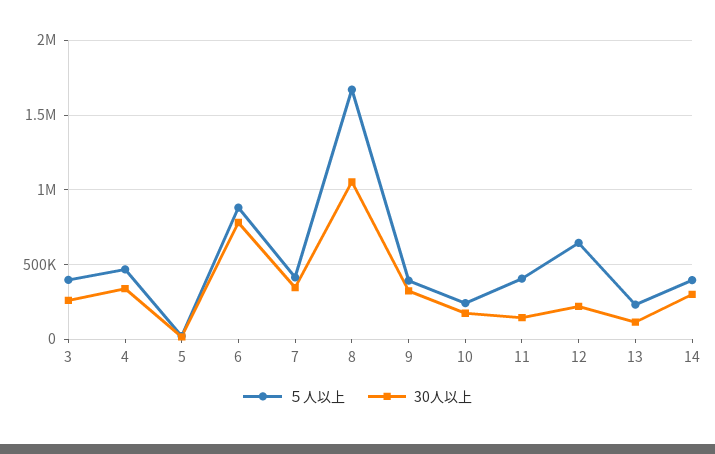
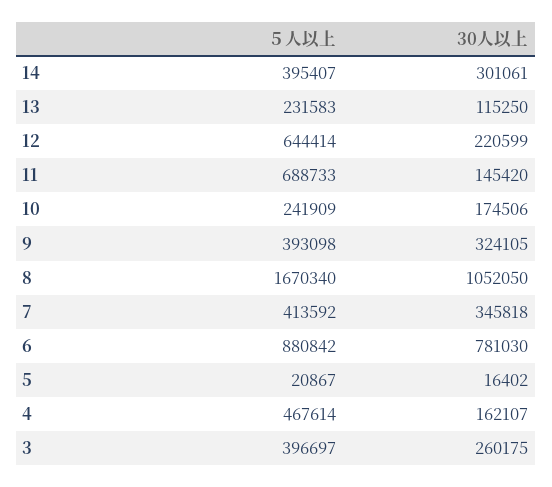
30人以上, 4: 350000 -> 162107
５人以上, 11: 400000 -> 688733

